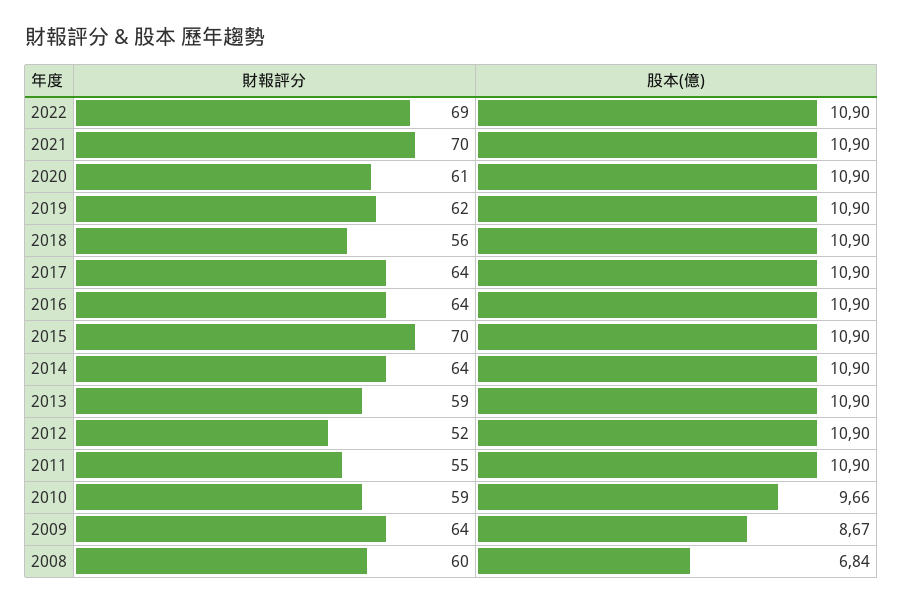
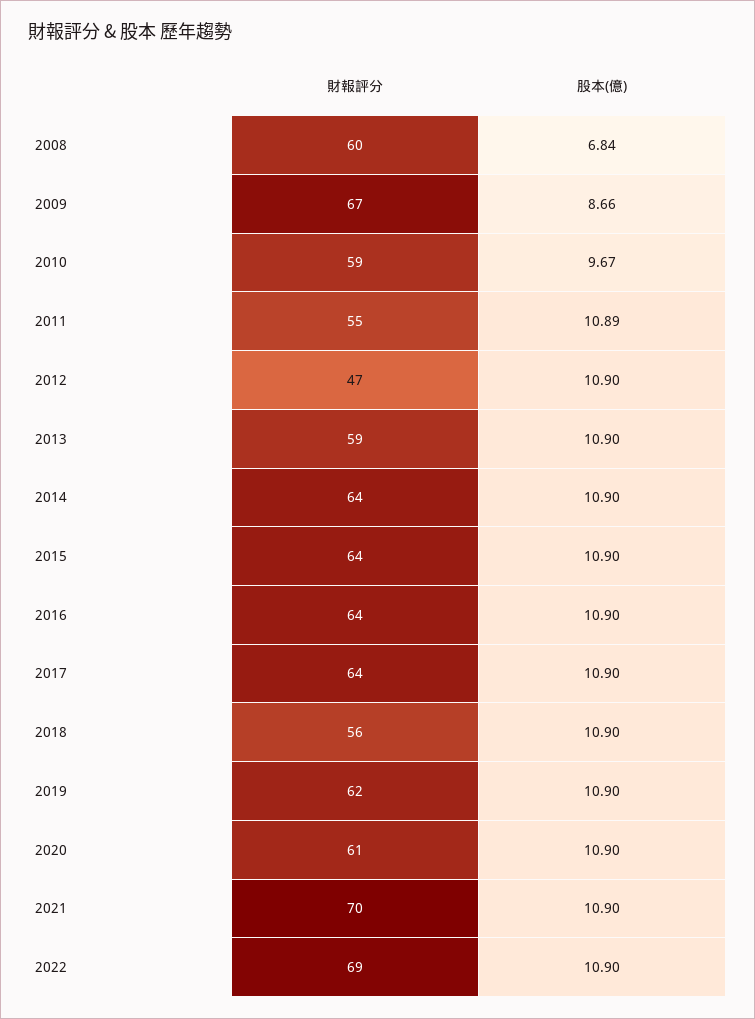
財報評分, 2015: 70 -> 64
財報評分, 2012: 52 -> 47
股本(億), 2011: 10.9 -> 10.89
股本(億), 2010: 9.66 -> 9.67
財報評分, 2009: 64 -> 67
股本(億), 2009: 8.67 -> 8.66

